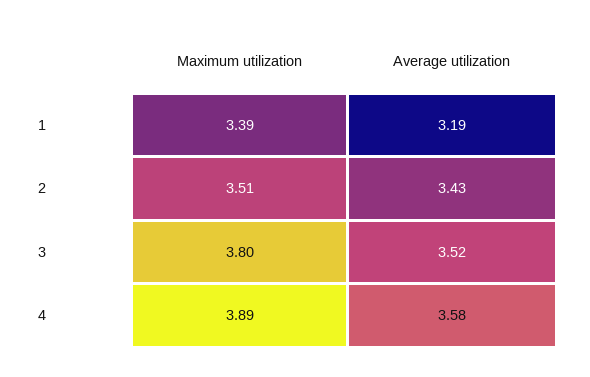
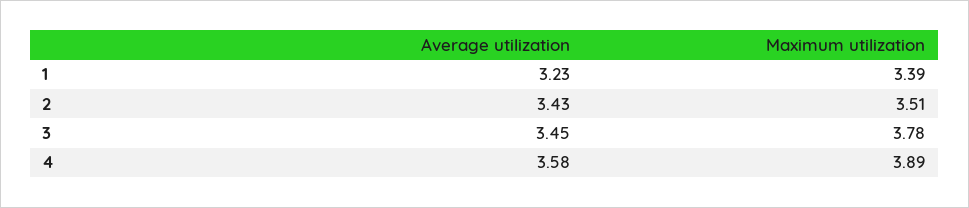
Average utilization, 1: 3.19 -> 3.23
Maximum utilization, 3: 3.8 -> 3.78
Average utilization, 3: 3.52 -> 3.45

